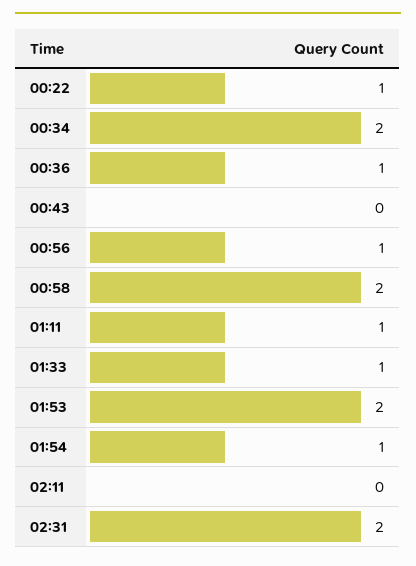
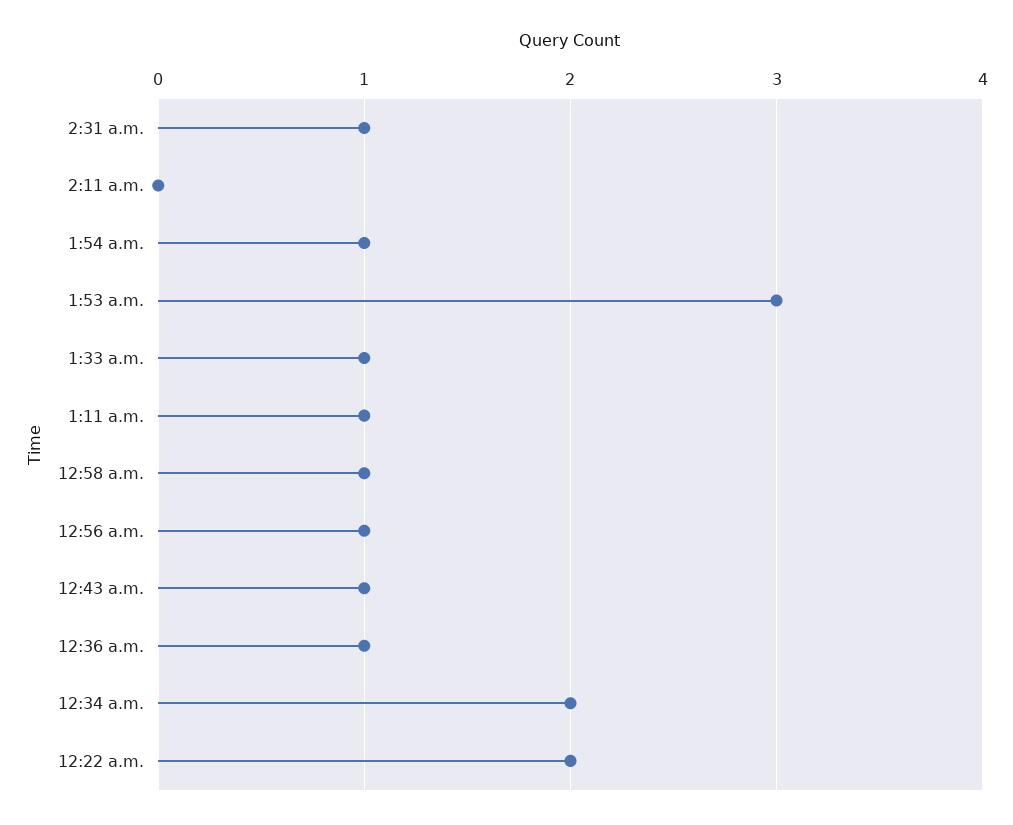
00:22: 1 -> 2
00:43: 0 -> 1
00:58: 2 -> 1
01:53: 2 -> 3
02:31: 2 -> 1

